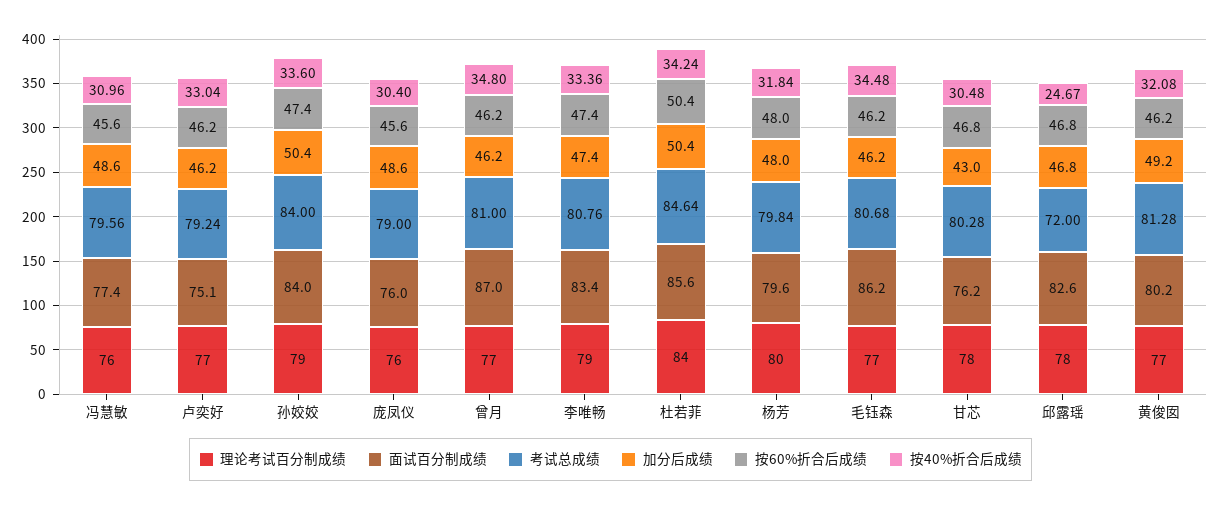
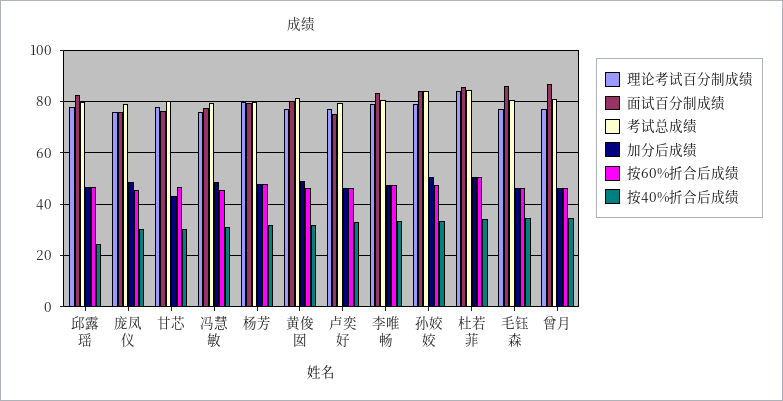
考试总成绩, 邱露瑶: 72 -> 80

